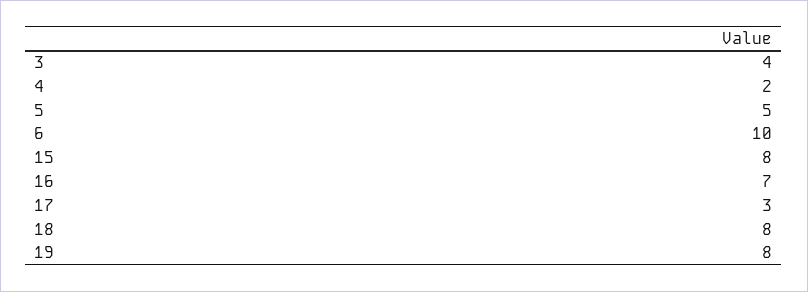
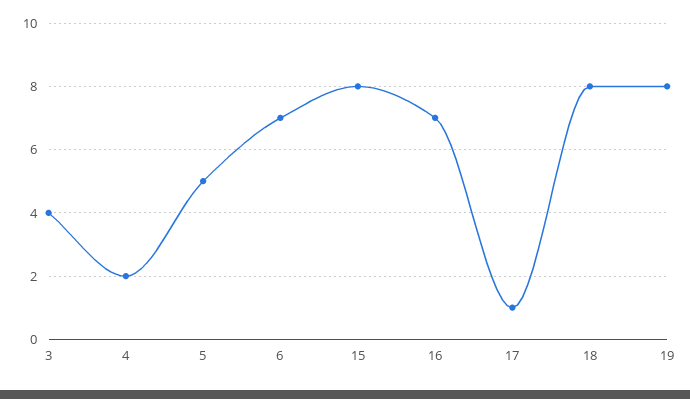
6: 10 -> 7
17: 3 -> 1

